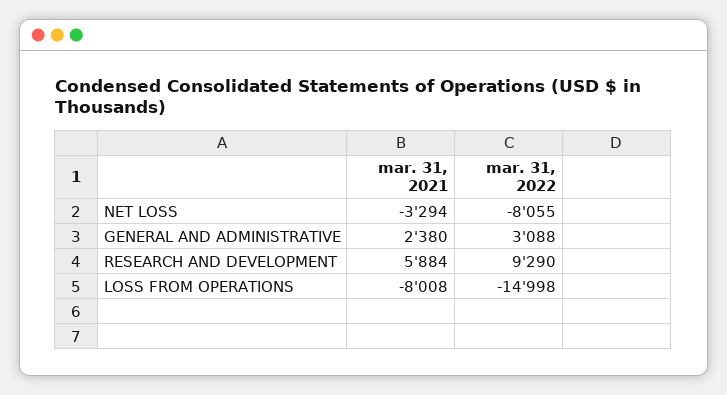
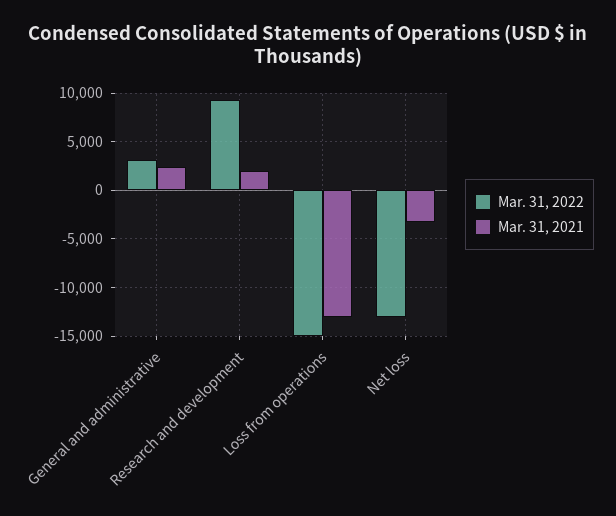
mar. 31, 2022, NET LOSS: -8055 -> -13000
mar. 31, 2021, RESEARCH AND DEVELOPMENT: 5884 -> 2000
mar. 31, 2021, LOSS FROM OPERATIONS: -8008 -> -13000

